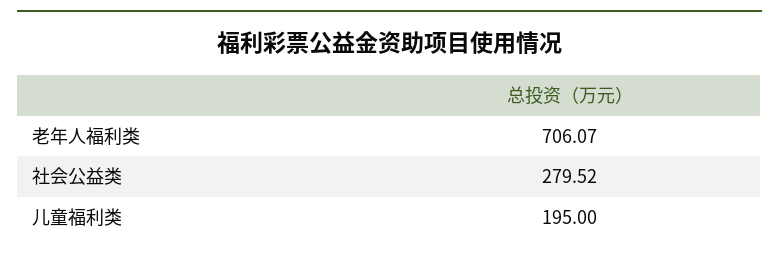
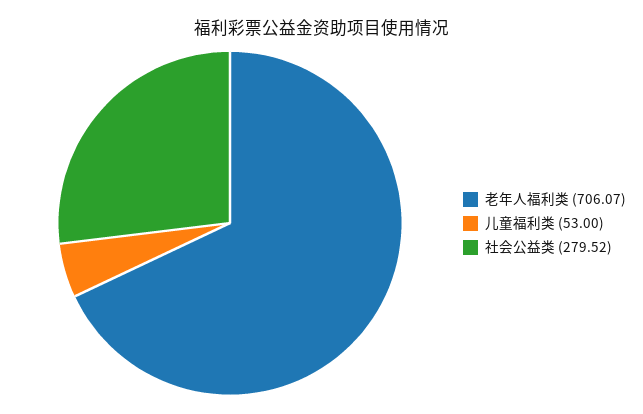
儿童福利类: 195 -> 53

